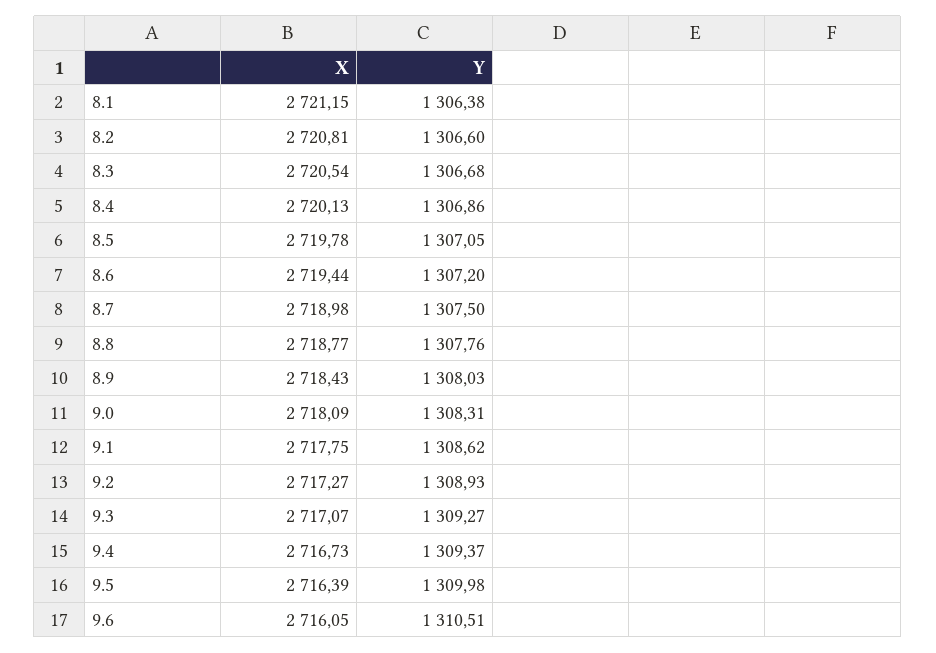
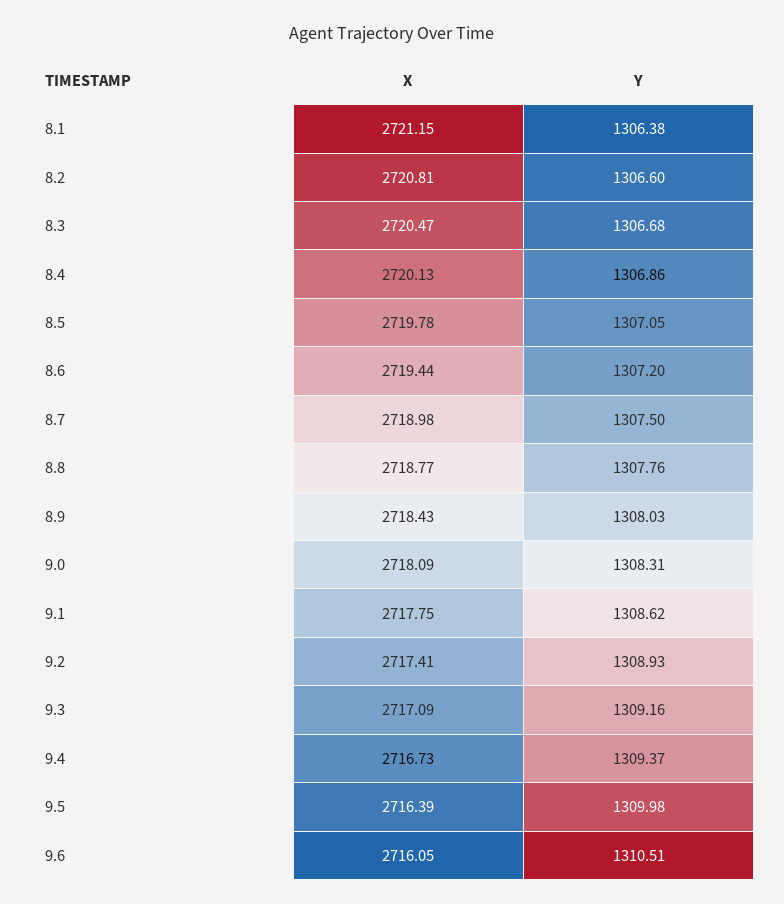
X, 8.3: 2720.54 -> 2720.47
X, 9.2: 2717.27 -> 2717.41
X, 9.3: 2717.07 -> 2717.09
Y, 9.3: 1309.27 -> 1309.16

